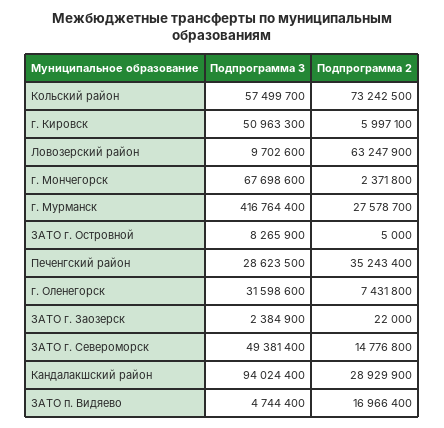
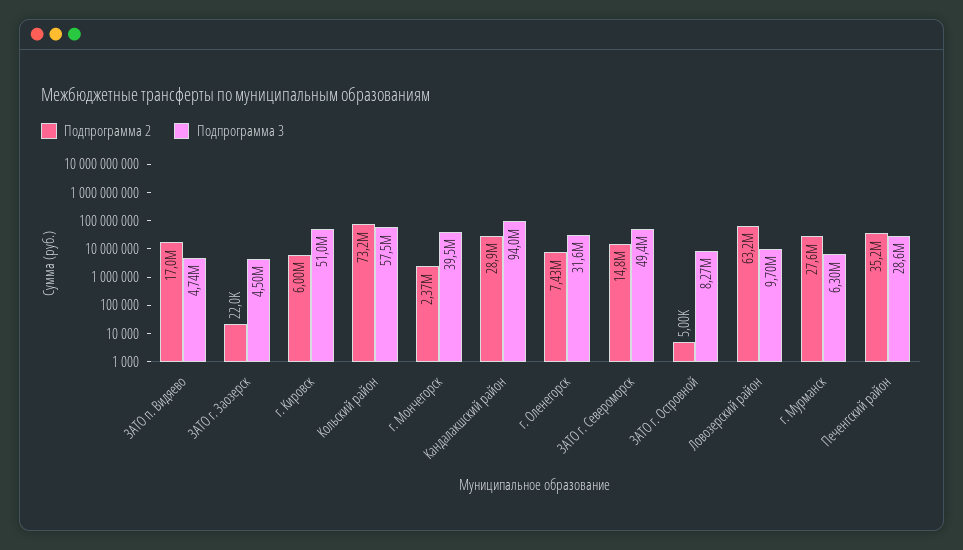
Подпрограмма 3, г. Мончегорск: 67698600 -> 39500000
Подпрограмма 3, г. Мурманск: 416764400 -> 6300000
Подпрограмма 3, ЗАТО г. Заозерск: 2384900 -> 4500000

